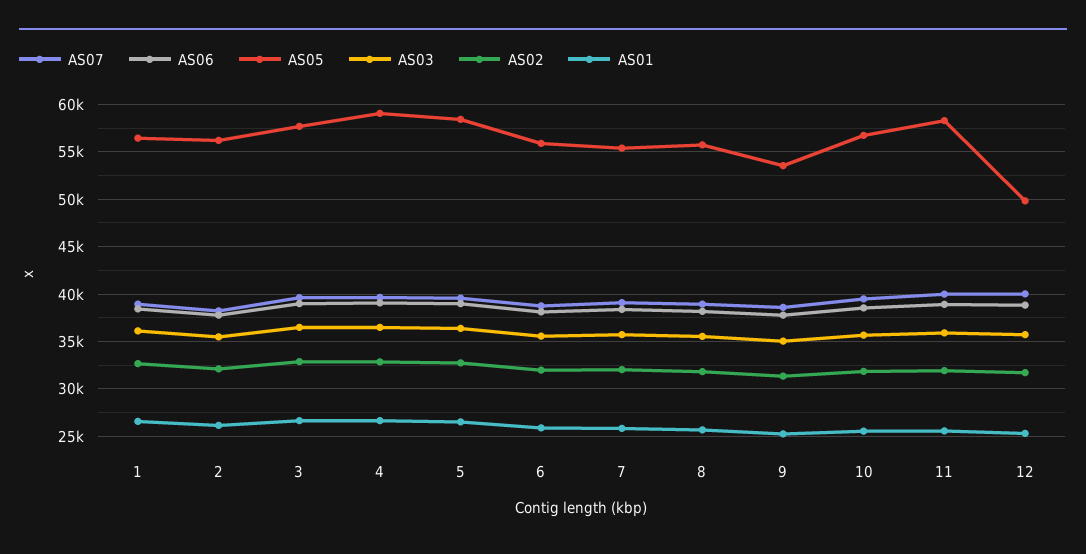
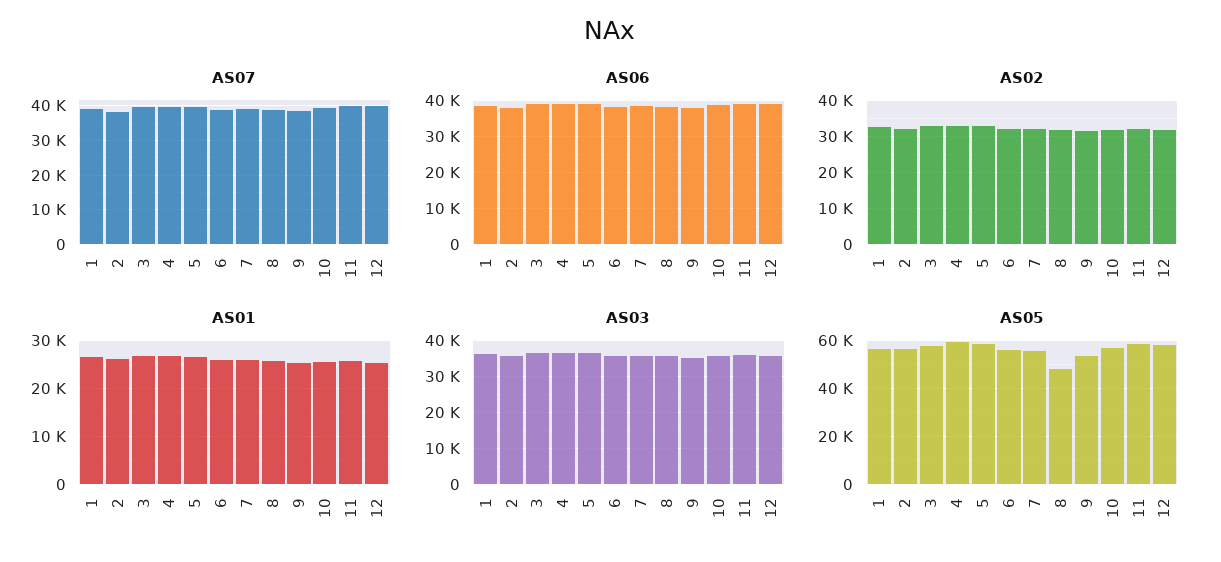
AS05, 8: 56000 -> 47500
AS05, 12: 50000 -> 57500

